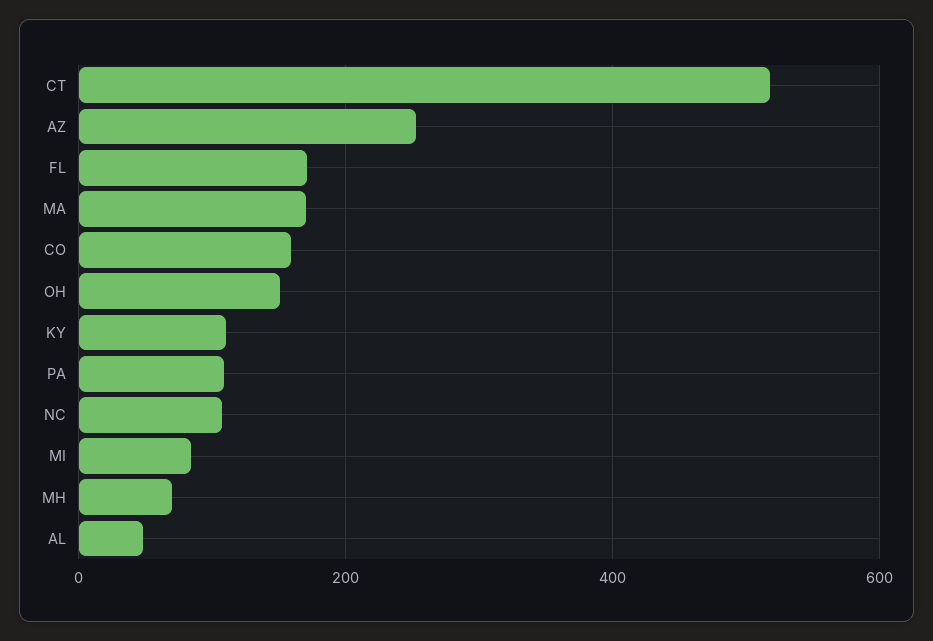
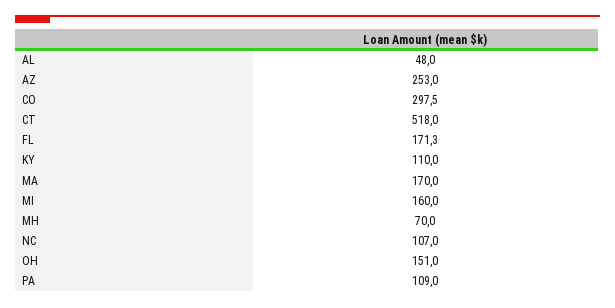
CO: 160 -> 297.5
MI: 80 -> 160

